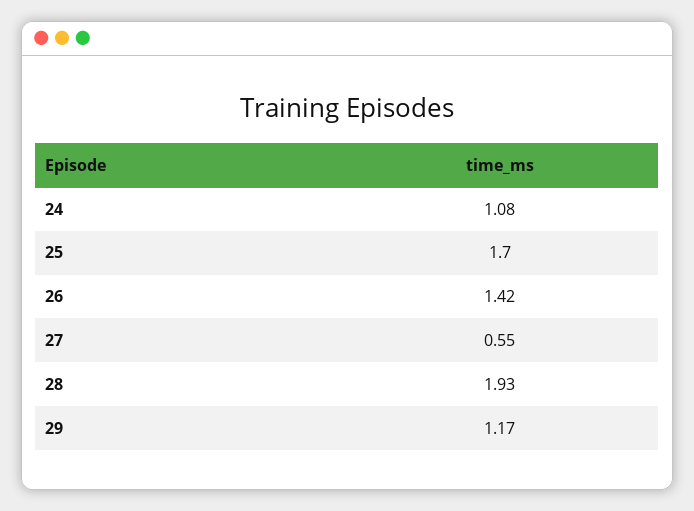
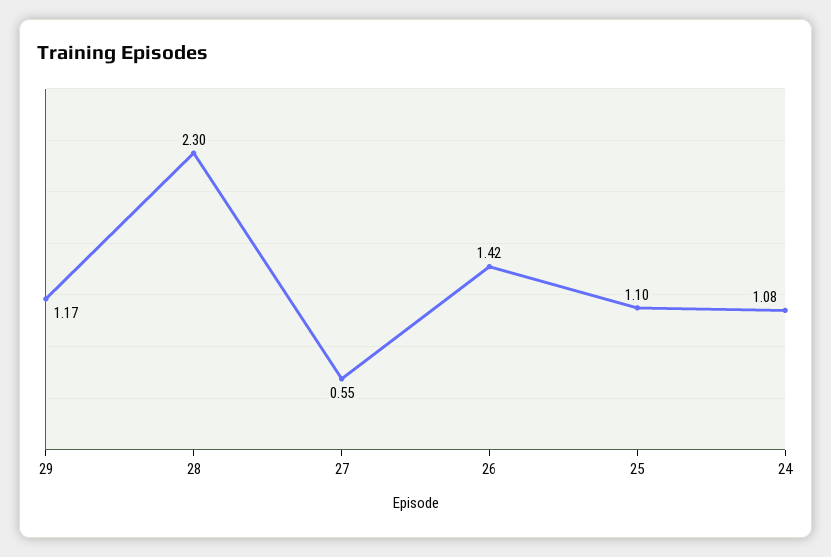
25: 1.7 -> 1.1
28: 1.93 -> 2.3

